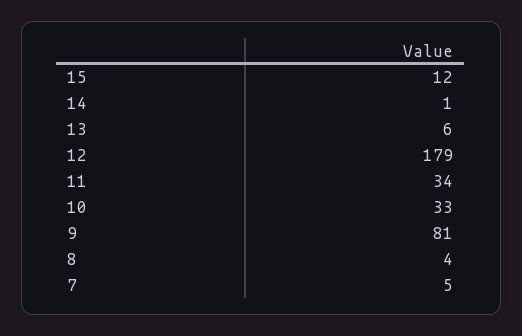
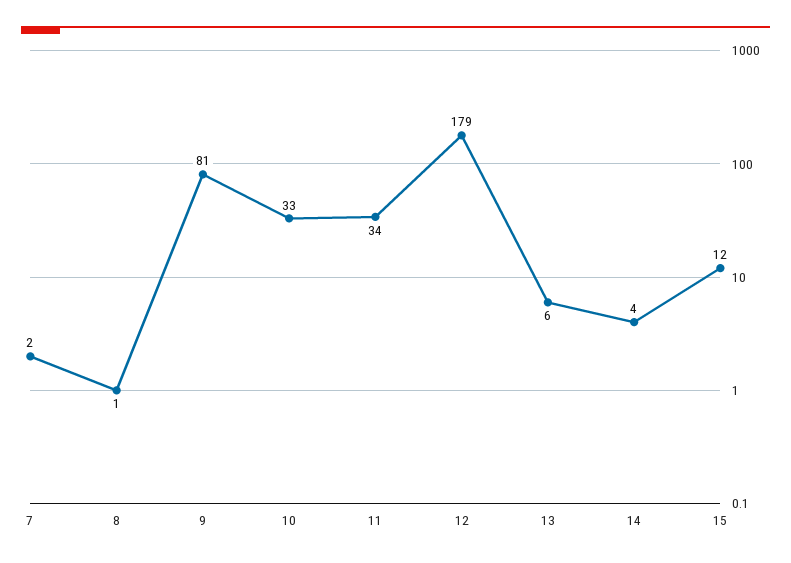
14: 1 -> 4
8: 4 -> 1
7: 5 -> 2

